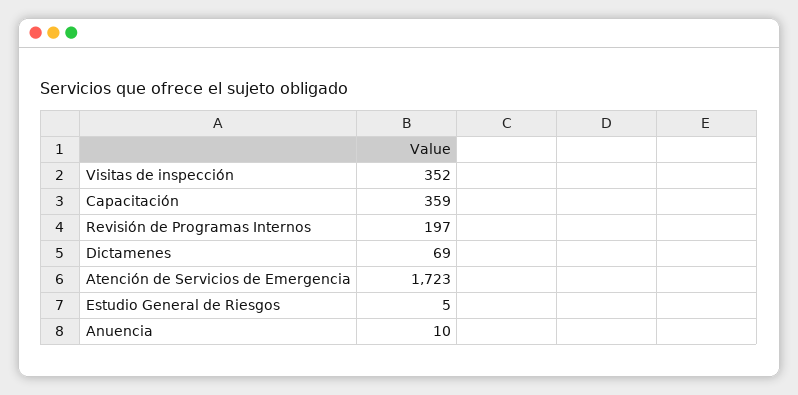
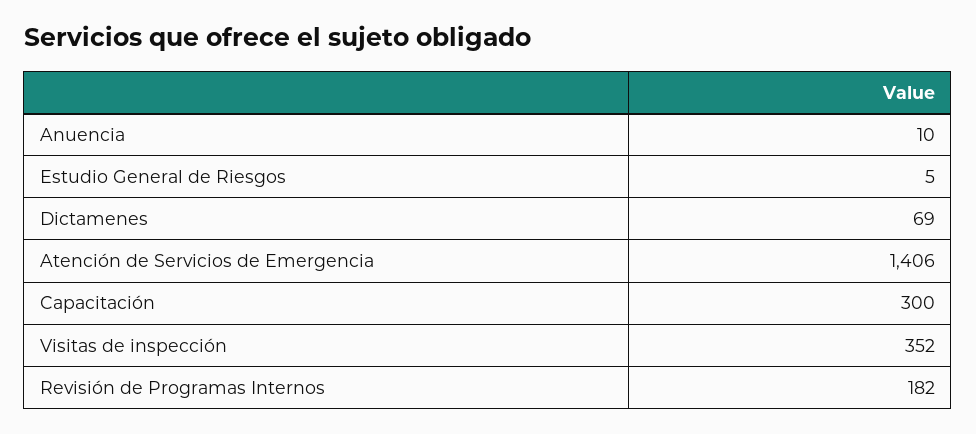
Capacitación: 359 -> 300
Revisión de Programas Internos: 197 -> 182
Atención de Servicios de Emergencia: 1723 -> 1406

